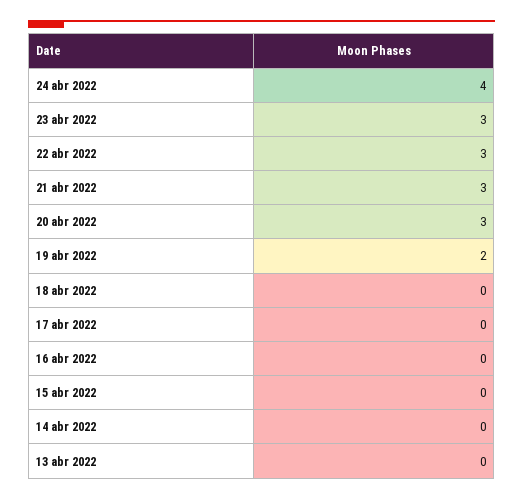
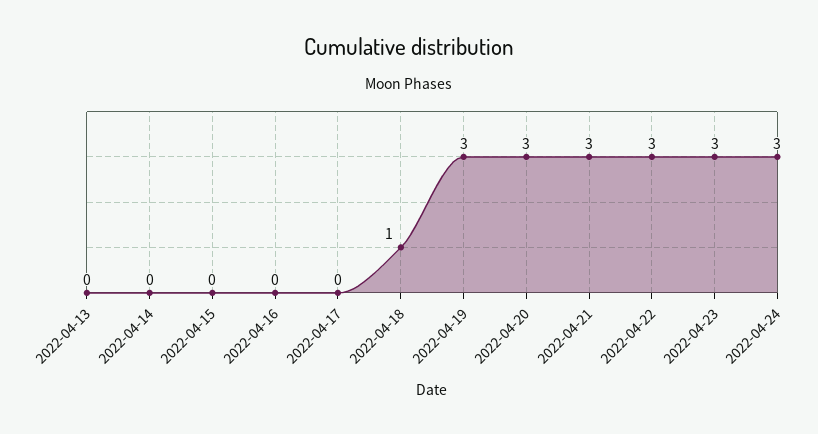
24 abr 2022: 4 -> 3
19 abr 2022: 2 -> 3
18 abr 2022: 0 -> 1

